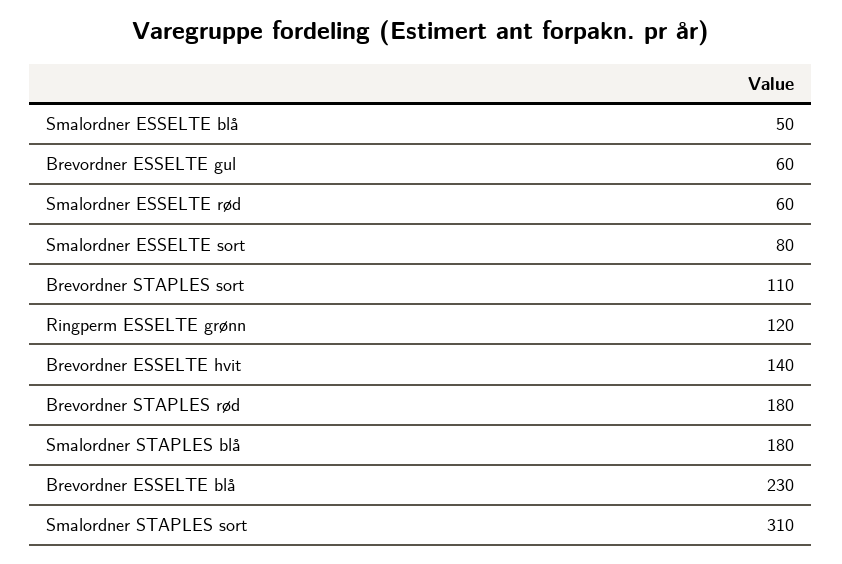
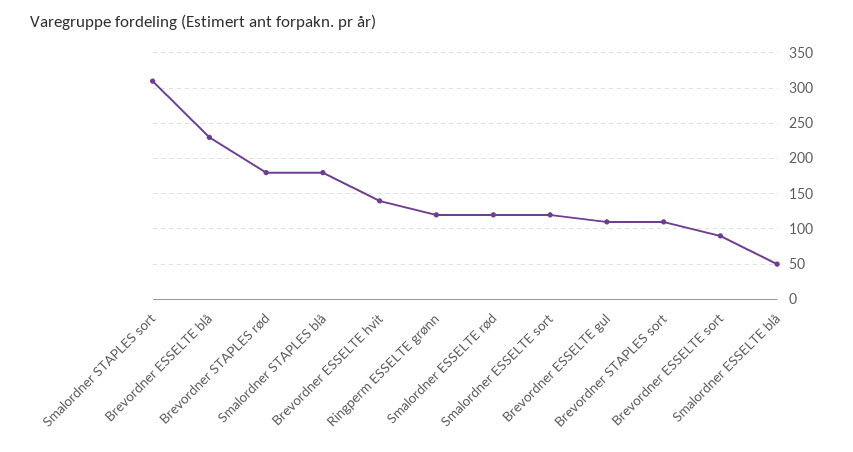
Brevordner ESSELTE gul: 60 -> 110
Smalordner ESSELTE rød: 60 -> 120
Smalordner ESSELTE sort: 80 -> 120
Brevordner ESSELTE sort: none -> 90

